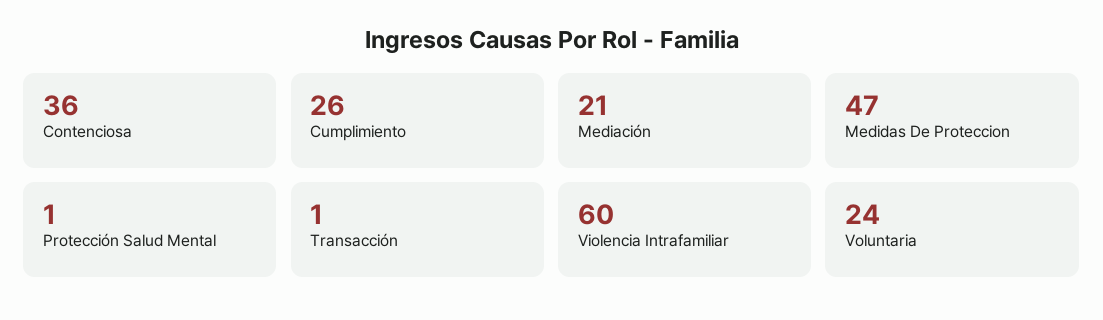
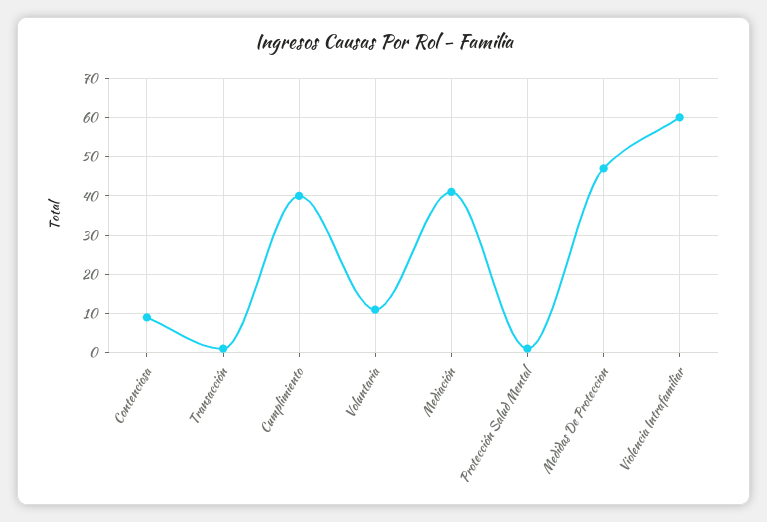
Contenciosa: 36 -> 10
Cumplimiento: 26 -> 40
Mediación: 21 -> 40
Voluntaria: 24 -> 10

